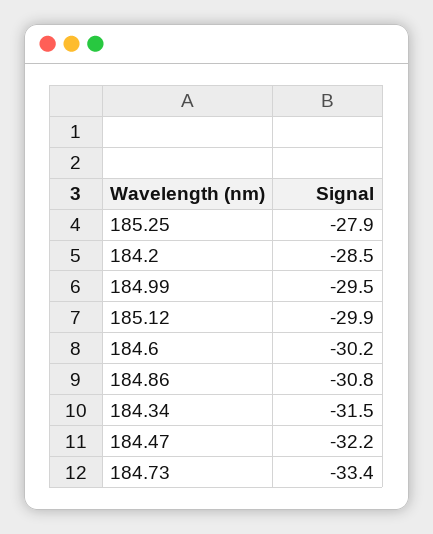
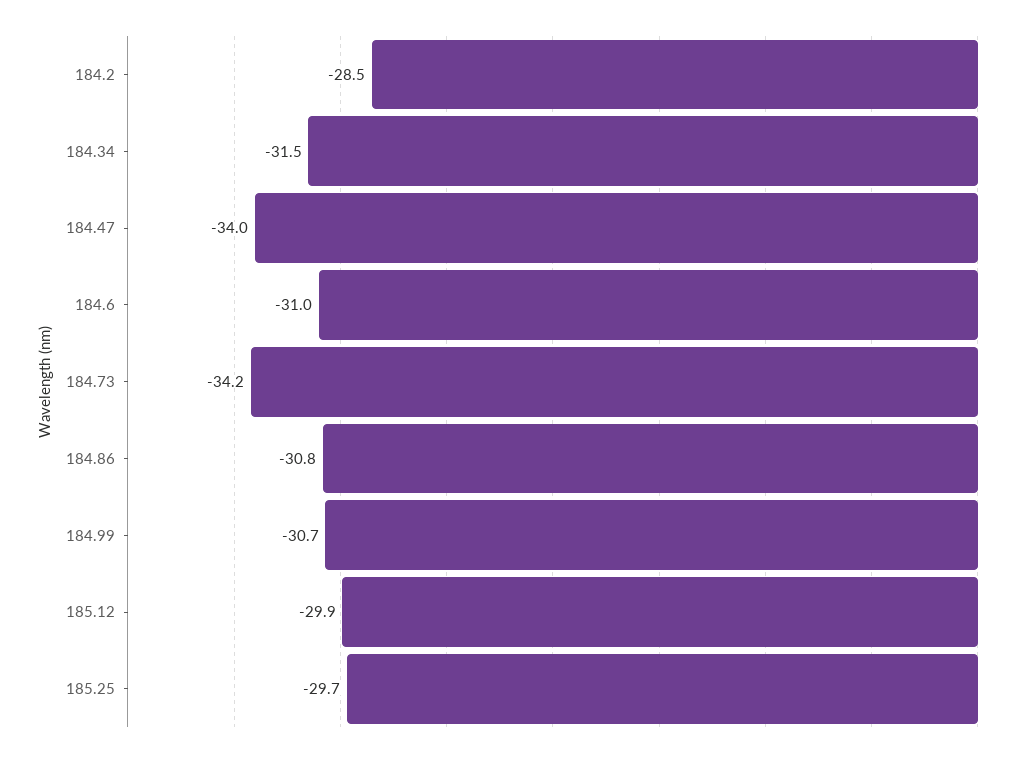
185.25: -27.9 -> -29.7
184.99: -29.5 -> -30.7
184.6: -30.2 -> -31
184.47: -32.2 -> -34
184.73: -33.4 -> -34.2

